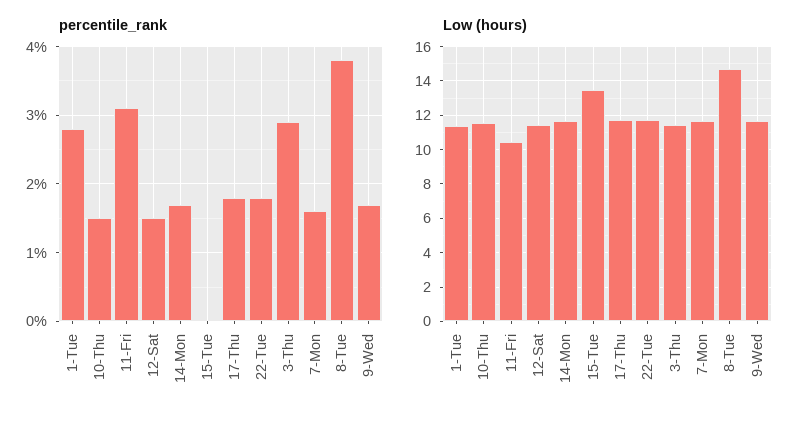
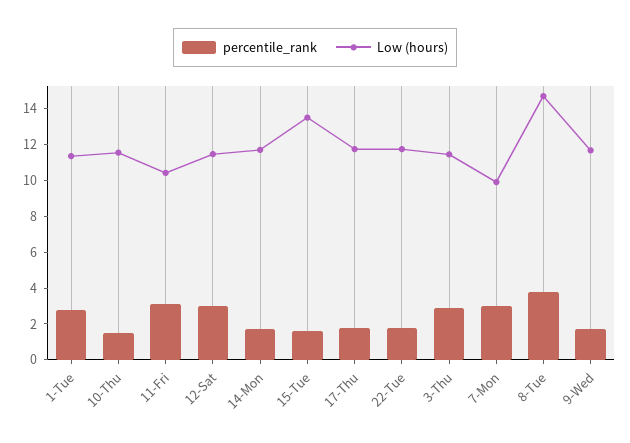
percentile_rank, 12-Sat: 1.5 -> 3
percentile_rank, 15-Tue: 0 -> 1.5
percentile_rank, 7-Mon: 1.6 -> 3
Low (hours), 7-Mon: 11.5 -> 10

